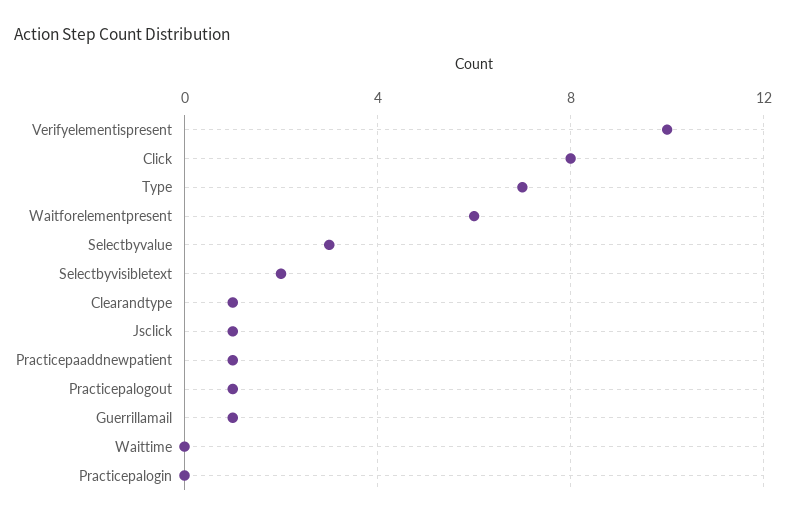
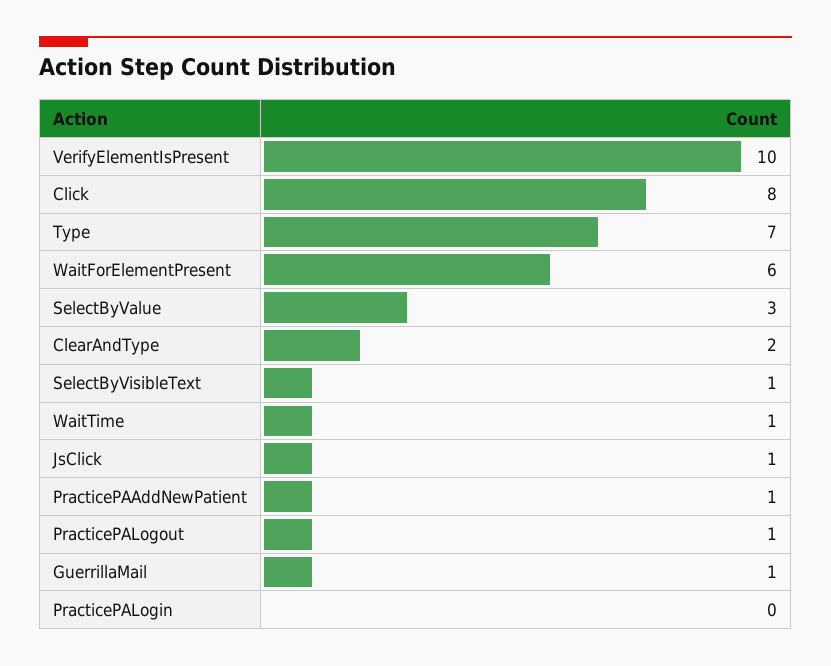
Selectbyvisibletext: 2 -> 1
Clearandtype: 1 -> 2
Waittime: 0 -> 1

